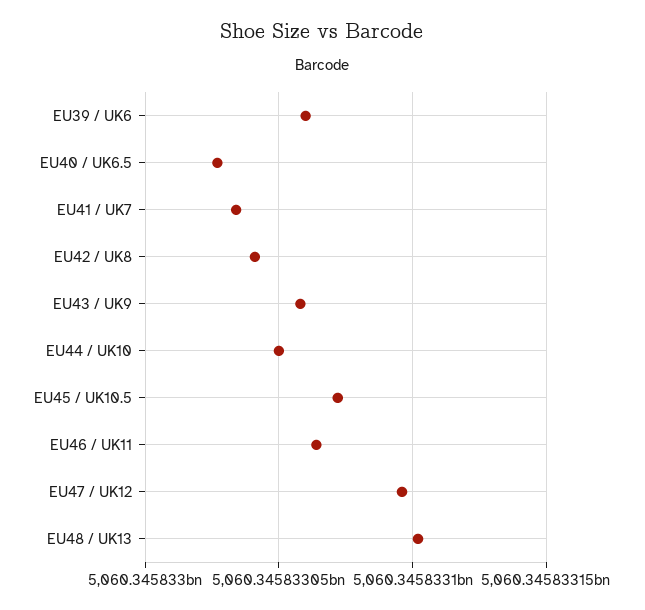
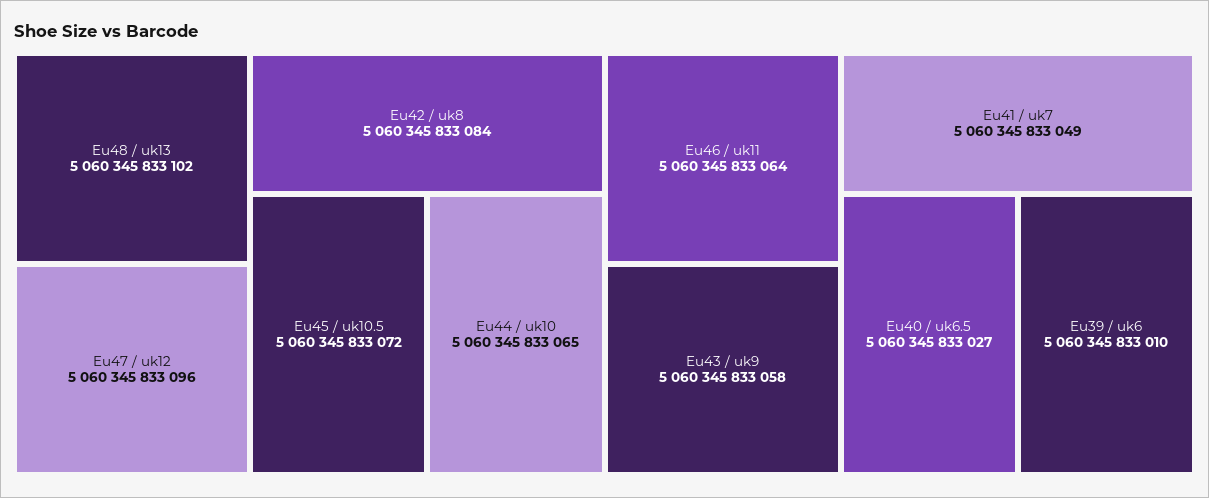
EU39 / UK6: 5060345833060 -> 5060345833010
EU41 / UK7: 5060345833035 -> 5060345833049
EU42 / UK8: 5060345833040 -> 5060345833084
EU44 / UK10: 5060345833050 -> 5060345833065

